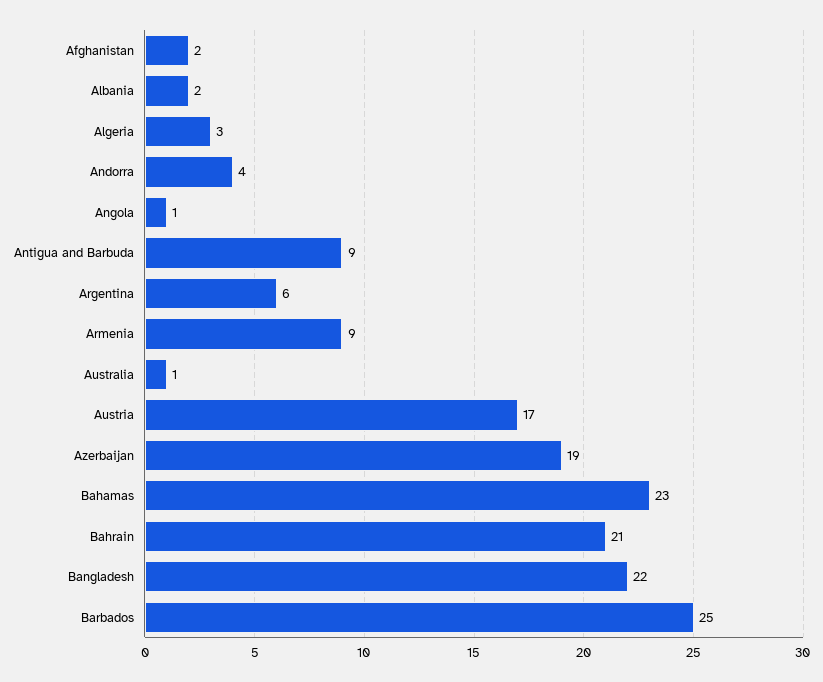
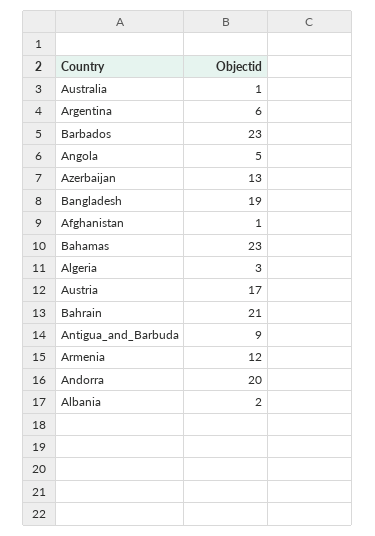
Afghanistan: 2 -> 1
Andorra: 4 -> 20
Angola: 1 -> 5
Armenia: 9 -> 12
Azerbaijan: 19 -> 13
Bangladesh: 22 -> 19
Barbados: 25 -> 23

